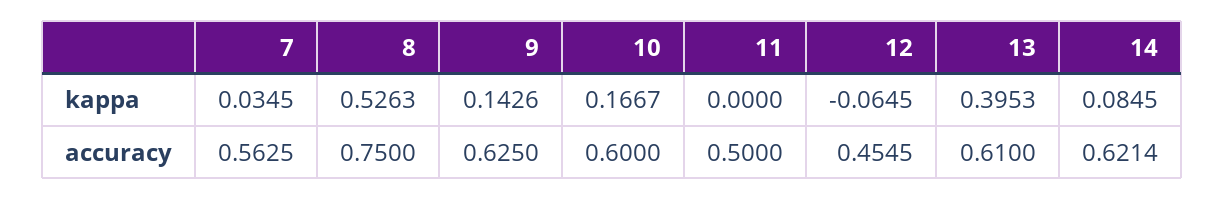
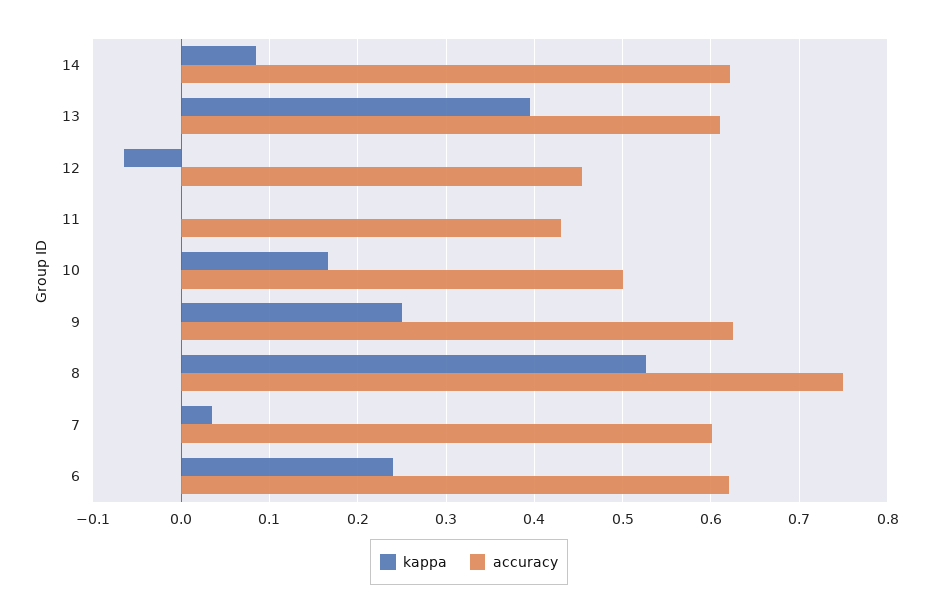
kappa, 9: 0.1426 -> 0.25
accuracy, 7: 0.5625 -> 0.6
accuracy, 10: 0.6 -> 0.5
accuracy, 11: 0.5 -> 0.43
kappa, 6: none -> 0.24
accuracy, 6: none -> 0.62

